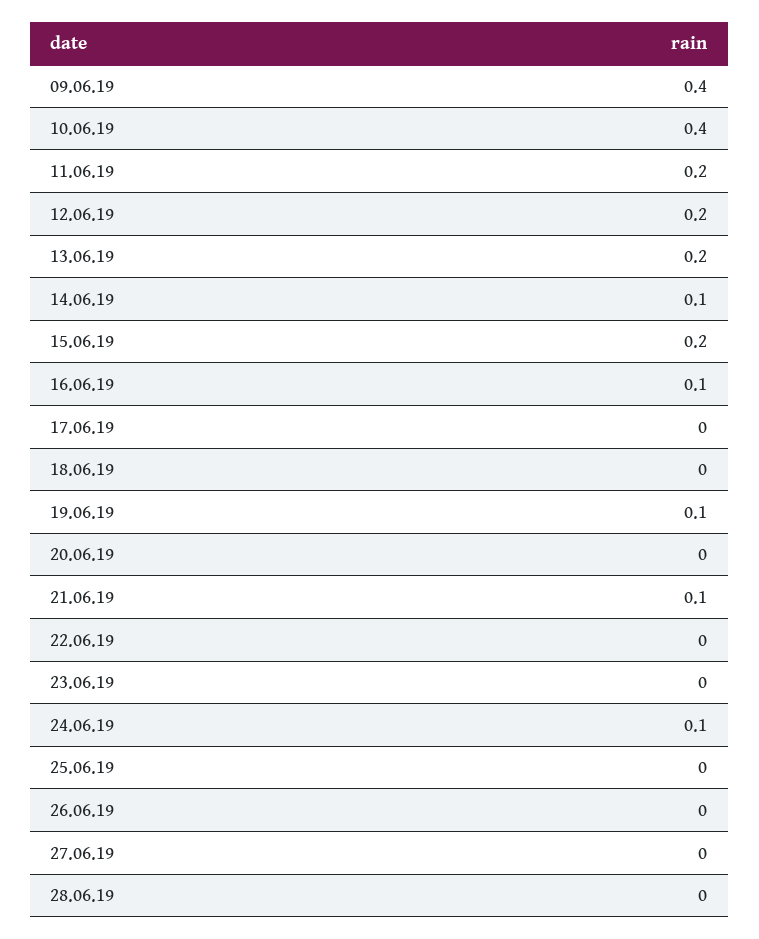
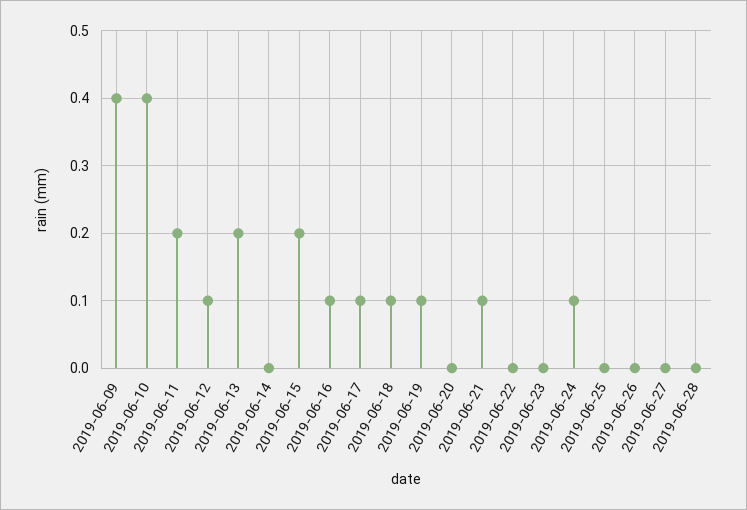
12.06.19: 0.2 -> 0.1
14.06.19: 0.1 -> 0
17.06.19: 0 -> 0.1
18.06.19: 0 -> 0.1

